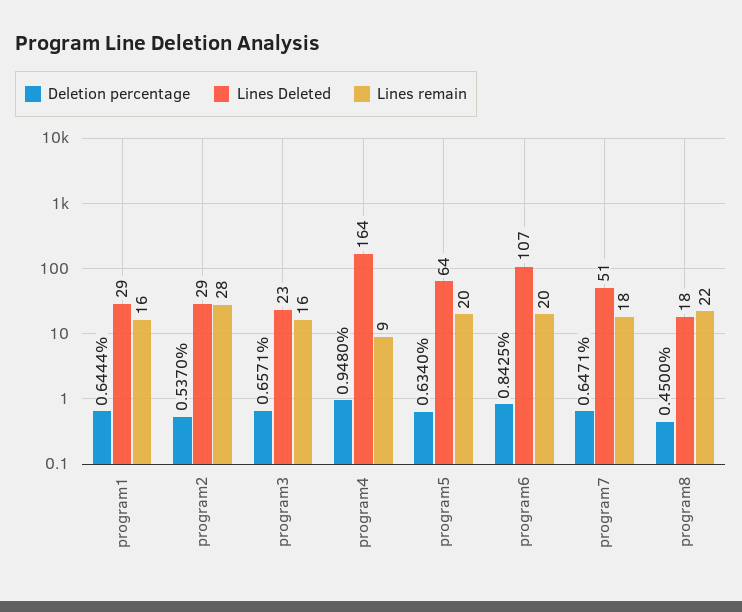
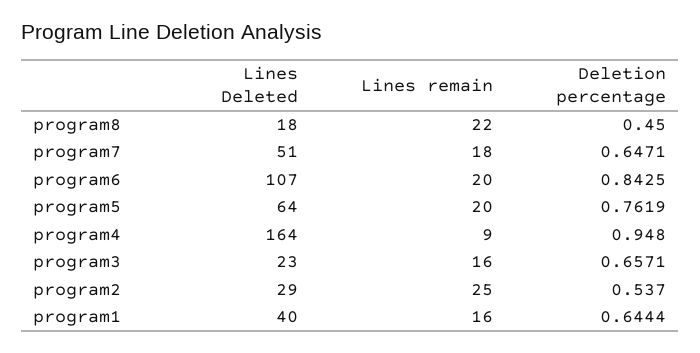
Lines Deleted, program1: 29 -> 40
Lines remain, program2: 28 -> 25
Deletion percentage, program5: 0.634 -> 0.7619

